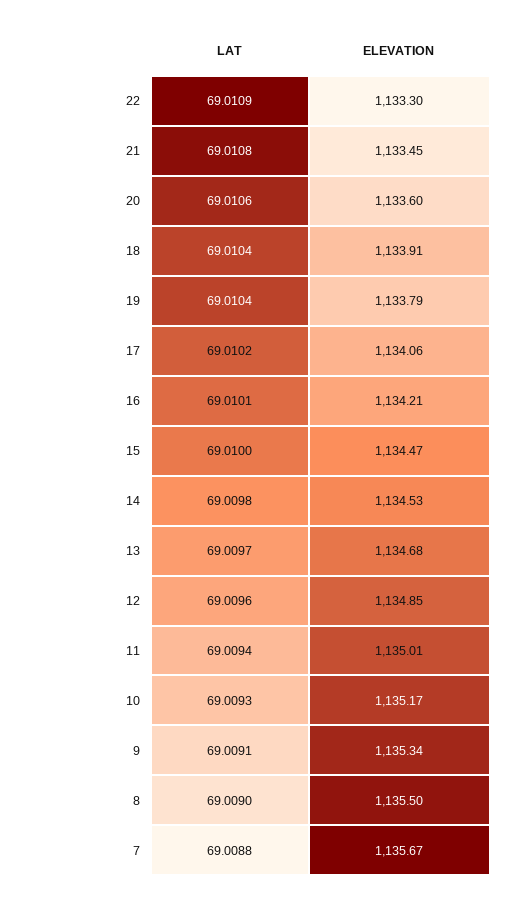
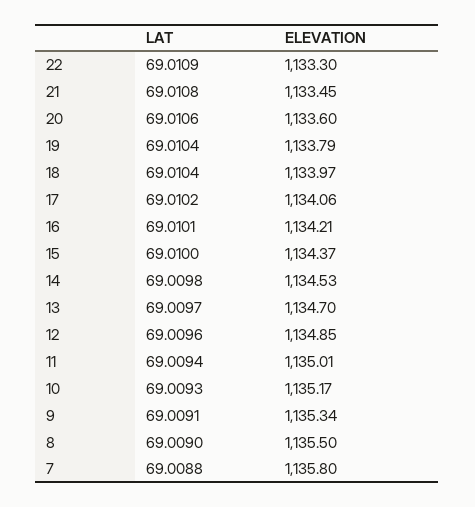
ELEVATION, 18: 1133.91 -> 1133.97
ELEVATION, 15: 1134.47 -> 1134.37
ELEVATION, 13: 1134.68 -> 1134.7
ELEVATION, 7: 1135.67 -> 1135.8

